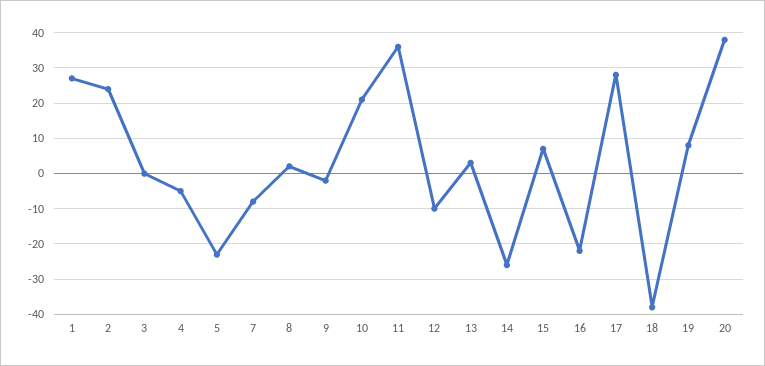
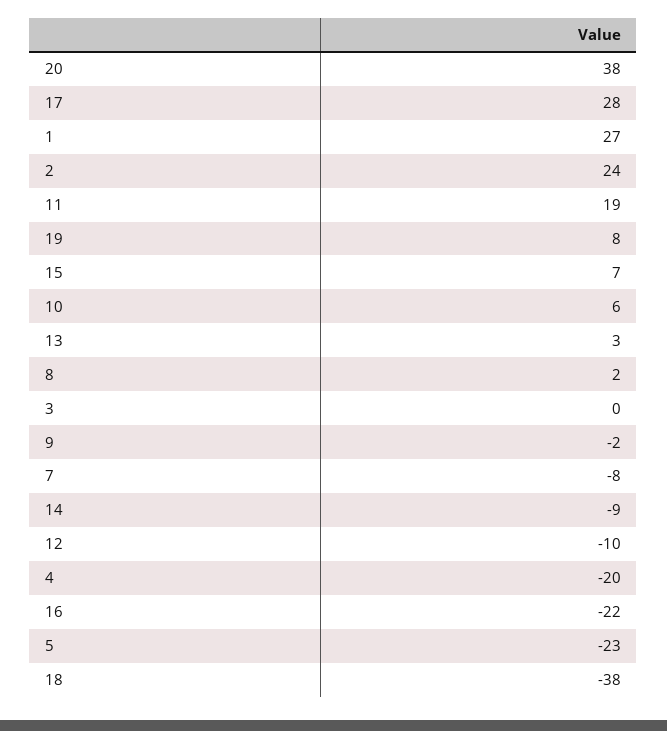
4: -5 -> -20
10: 20 -> 6
11: 35 -> 19
14: -25 -> -9

